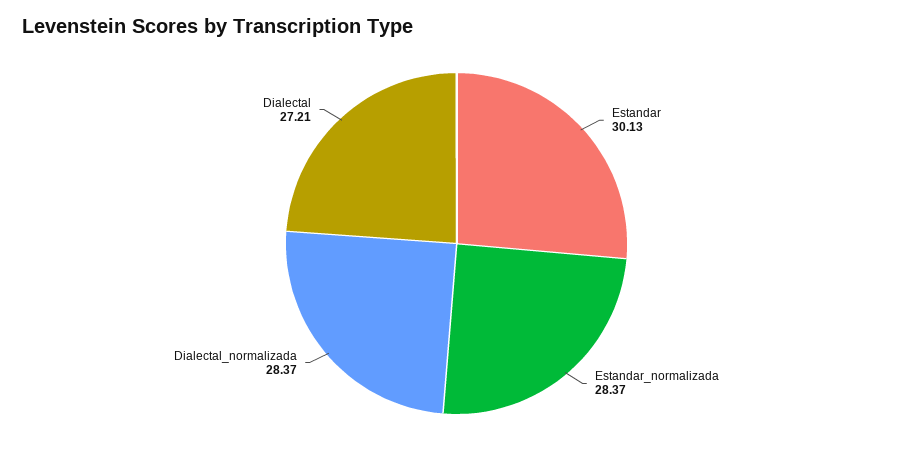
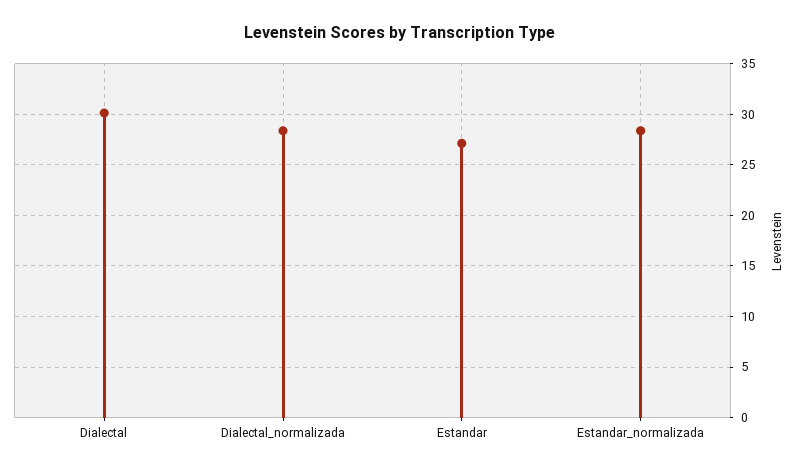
Estandar: 30.13 -> 27
Dialectal: 27.21 -> 30

